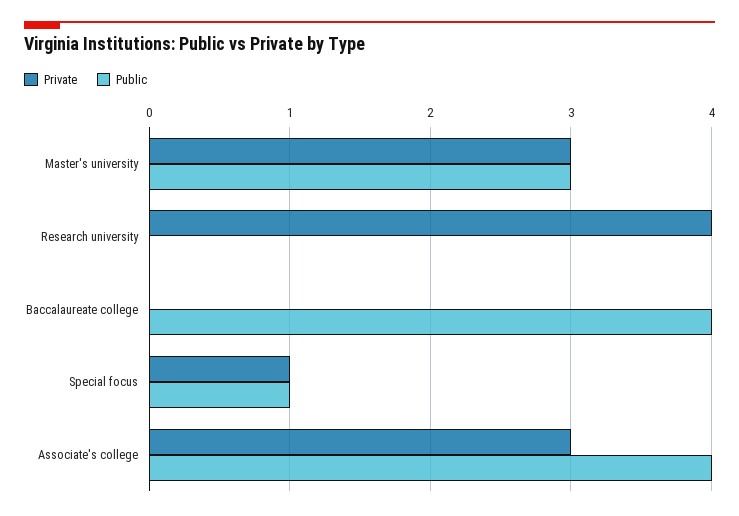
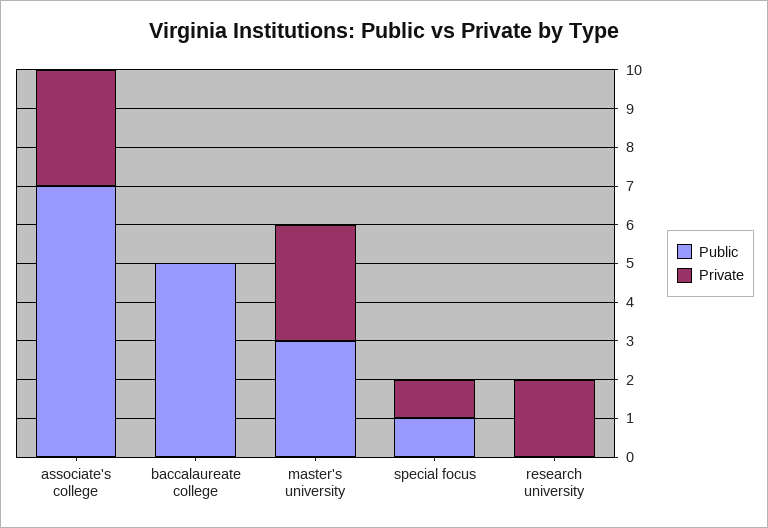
Private, Research university: 4 -> 2
Public, Baccalaureate college: 4 -> 5
Public, Associate's college: 4 -> 7

